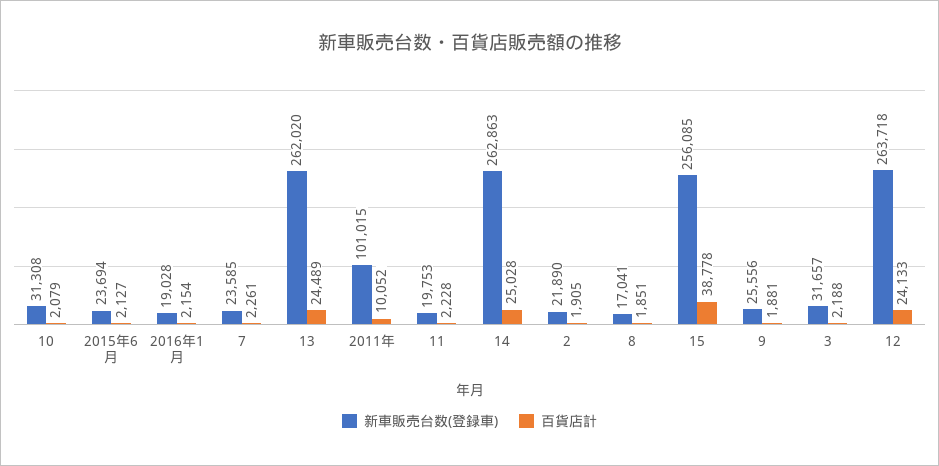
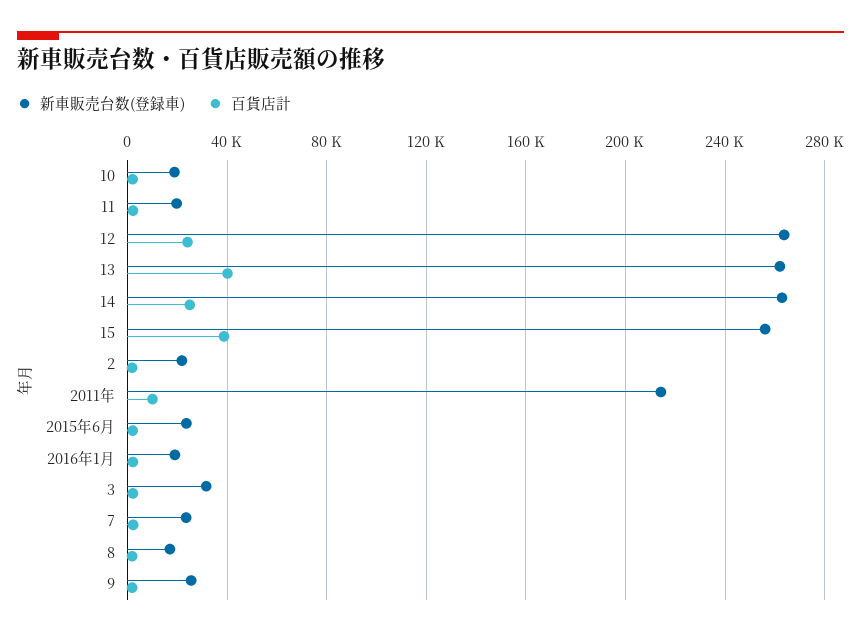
新車販売台数(登録車), 10: 31308 -> 20000
百貨店計, 13: 24489 -> 40000
新車販売台数(登録車), 2011年: 101015 -> 215000

